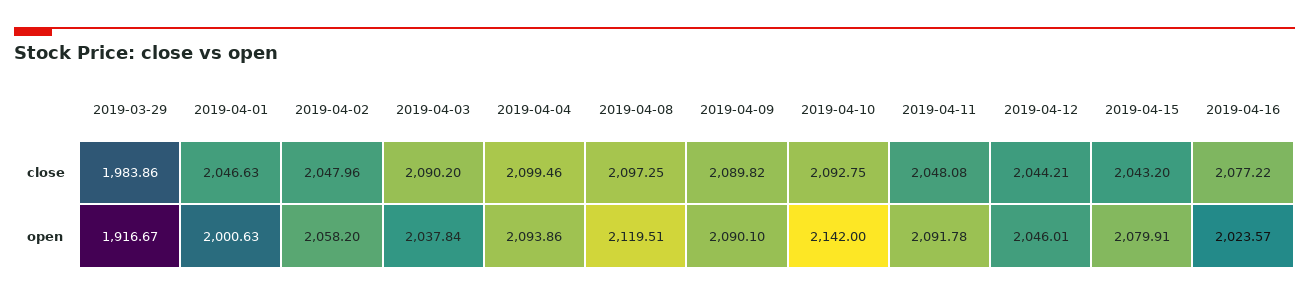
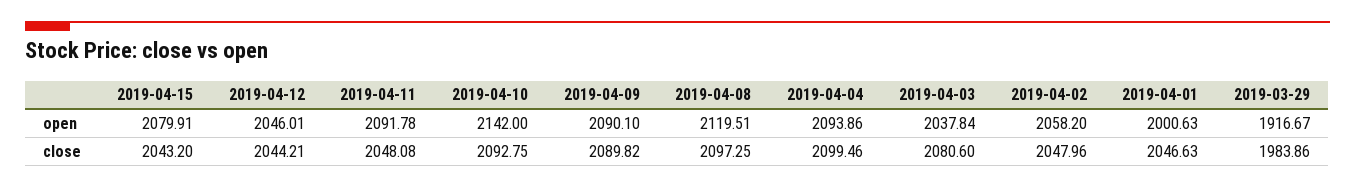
2019-04-03, close: 2090.2 -> 2080.6
2019-04-16, close: 2077.22 -> none
2019-04-16, open: 2023.57 -> none

